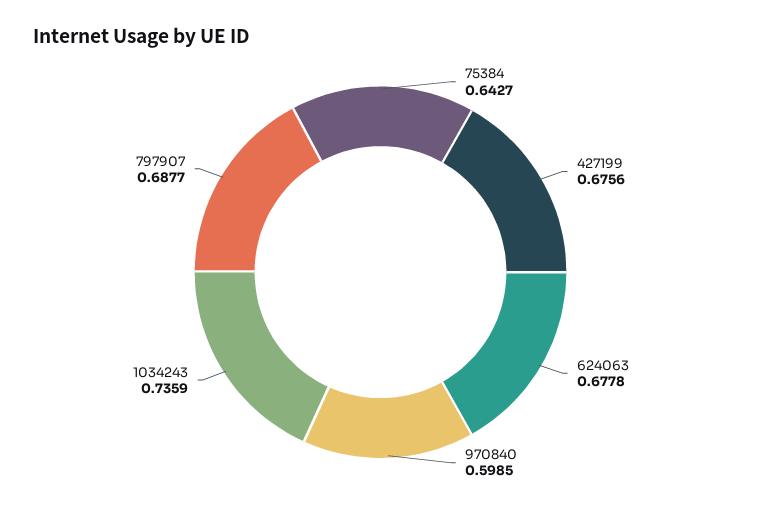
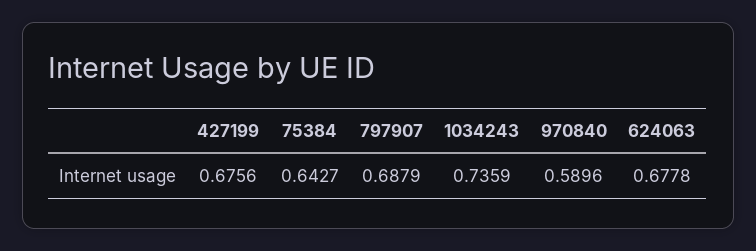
970840: 0.5985 -> 0.5896
797907: 0.6877 -> 0.6879

